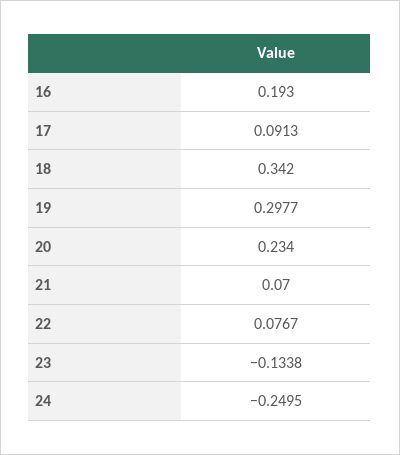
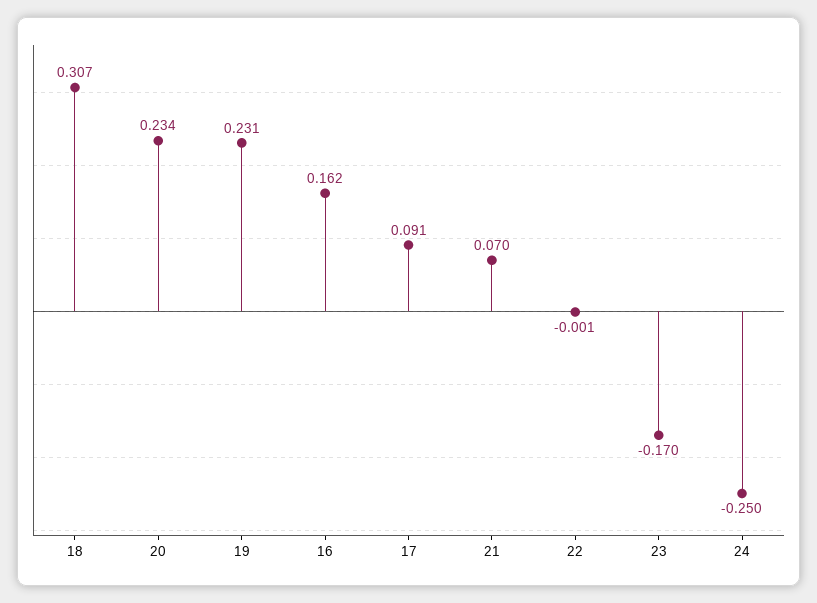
16: 0.193 -> 0.162
18: 0.342 -> 0.307
19: 0.2977 -> 0.231
22: 0.0767 -> -0.001
23: -0.1338 -> -0.17

